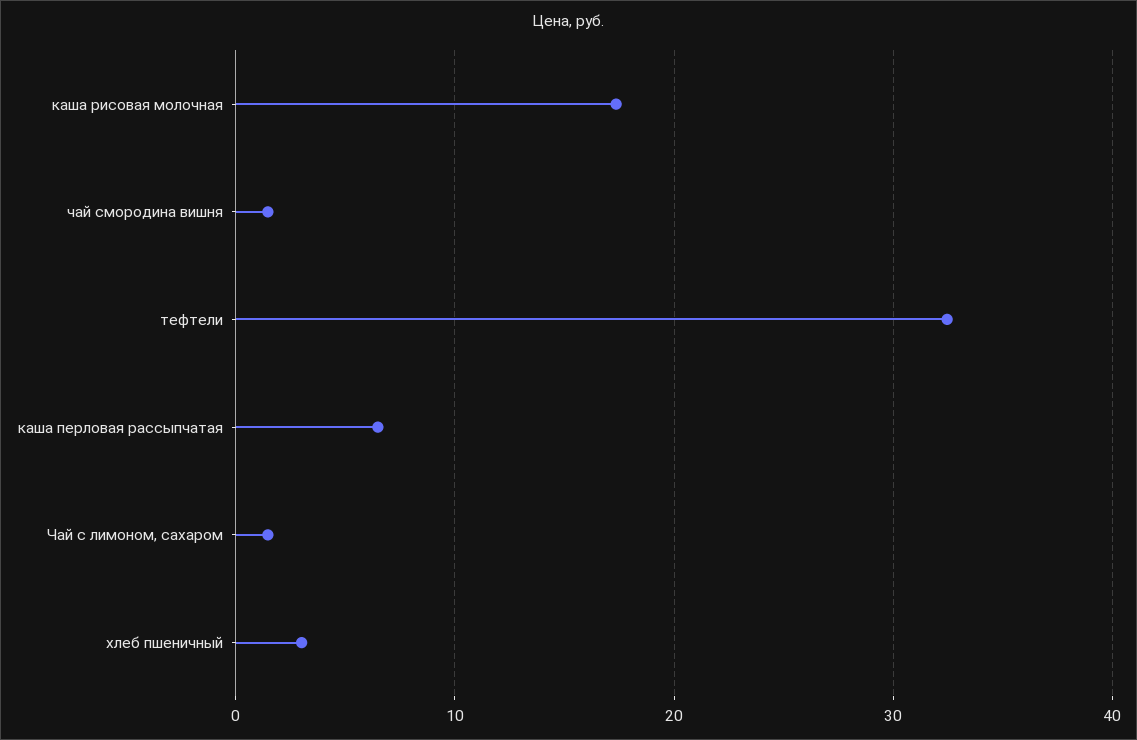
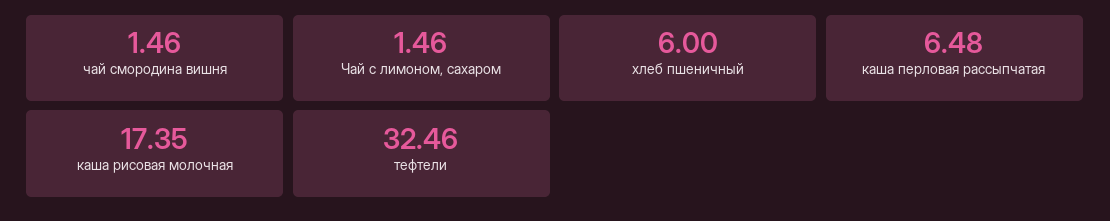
хлеб пшеничный: 3 -> 6

